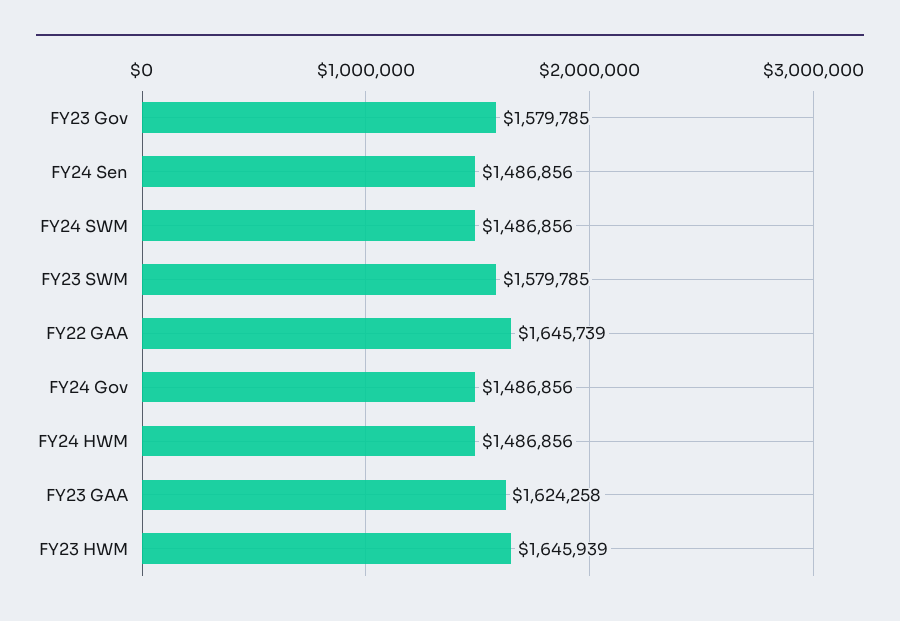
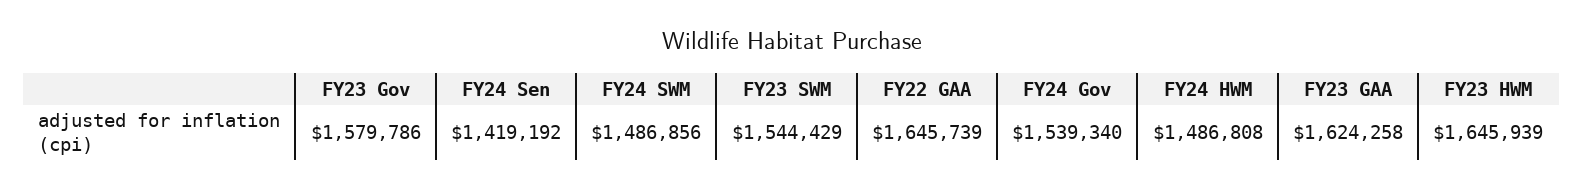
FY23 Gov: 1579785 -> 1579786
FY24 Sen: 1486856 -> 1419192
FY23 SWM: 1579785 -> 1544429
FY24 Gov: 1486856 -> 1539340
FY24 HWM: 1486856 -> 1486808

